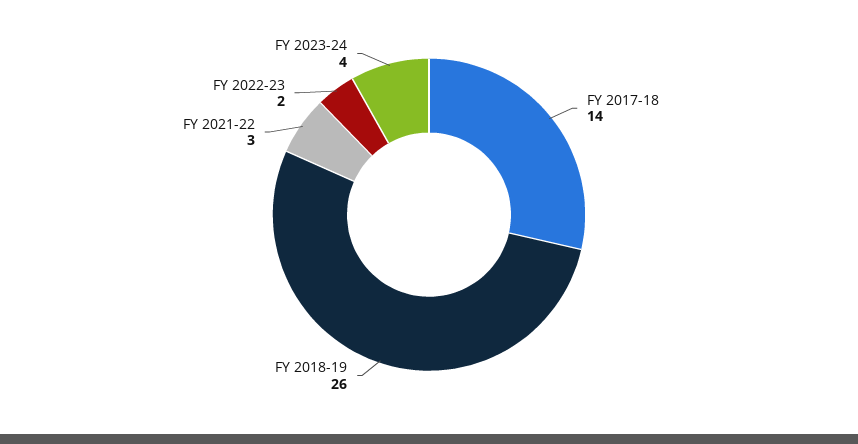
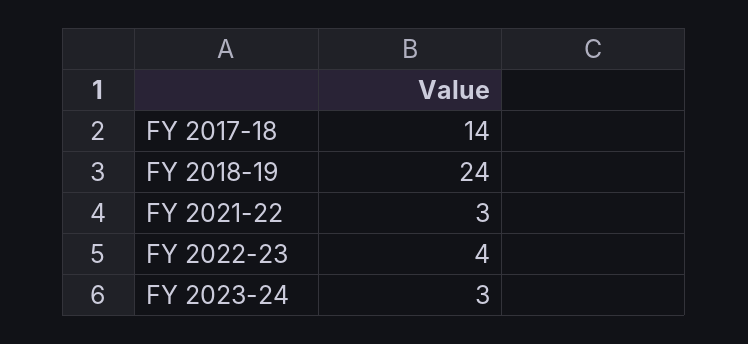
FY 2018-19: 26 -> 24
FY 2022-23: 2 -> 4
FY 2023-24: 4 -> 3

